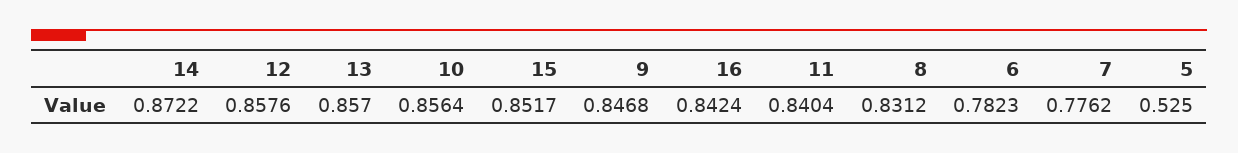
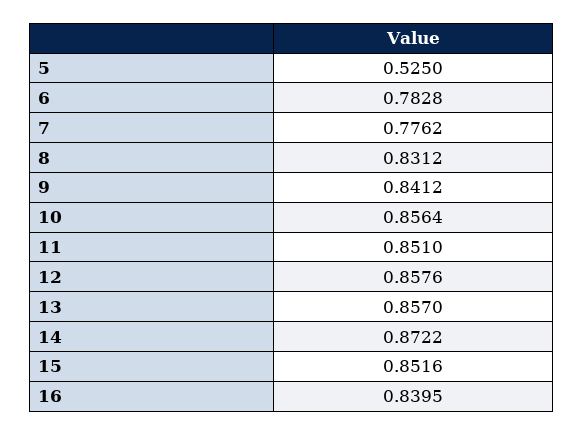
15: 0.8517 -> 0.8516
9: 0.8468 -> 0.8412
16: 0.8424 -> 0.8395
11: 0.8404 -> 0.851
6: 0.7823 -> 0.7828

